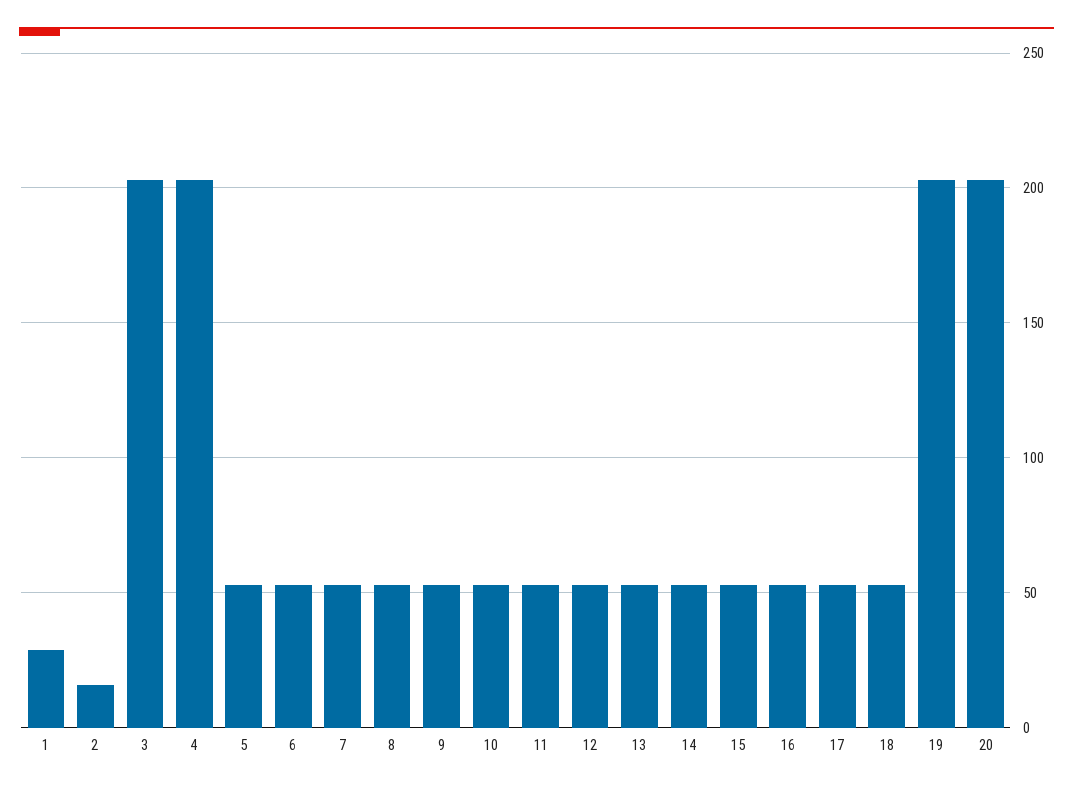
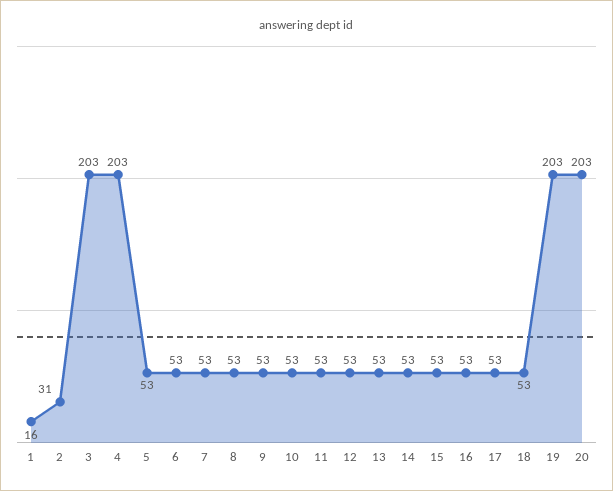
1: 30 -> 16
2: 15 -> 31

